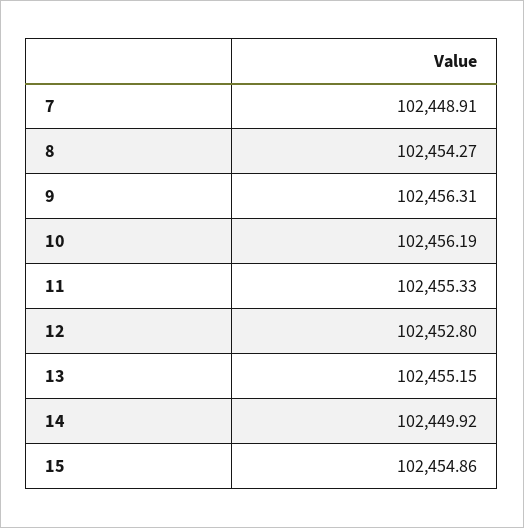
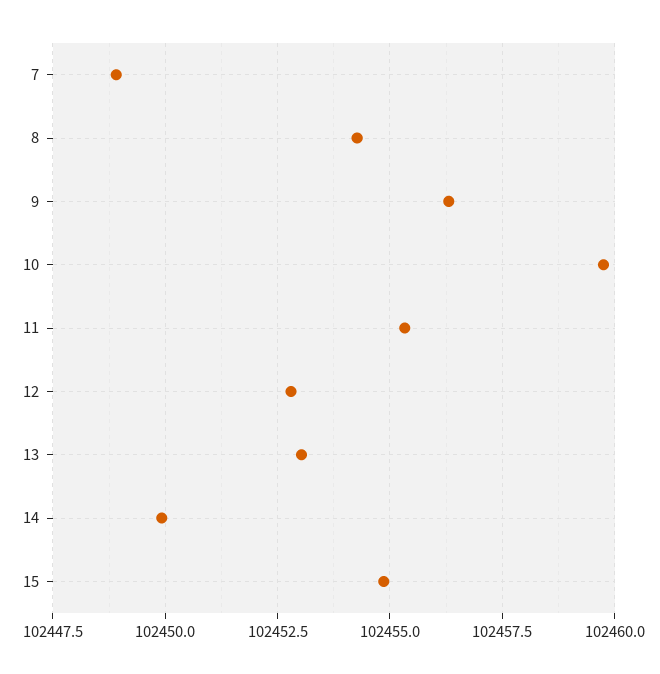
10: 102456.19 -> 102459.75
13: 102455.15 -> 102453

